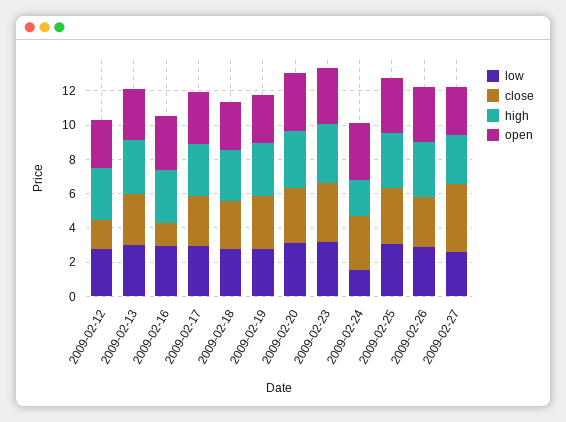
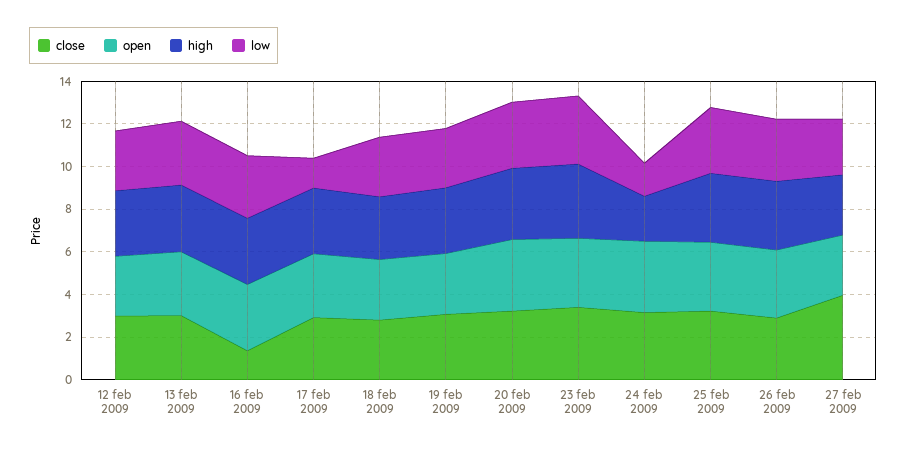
close, 2009-02-12: 1.5 -> 3
low, 2009-02-17: 3 -> 1.5

